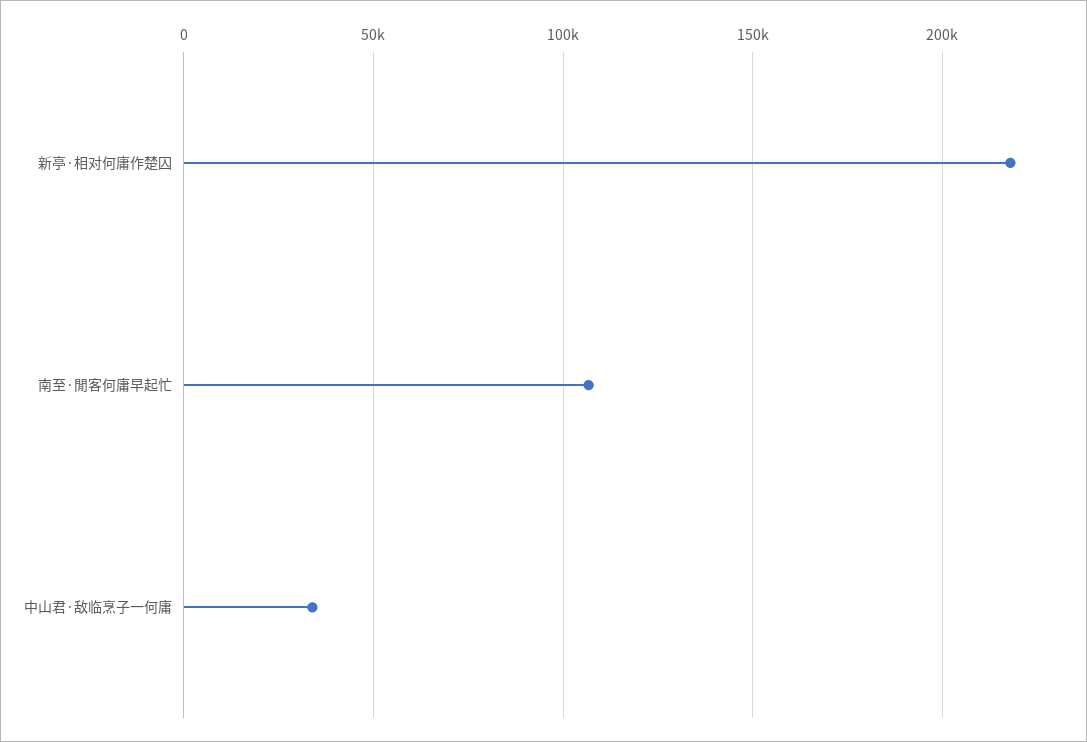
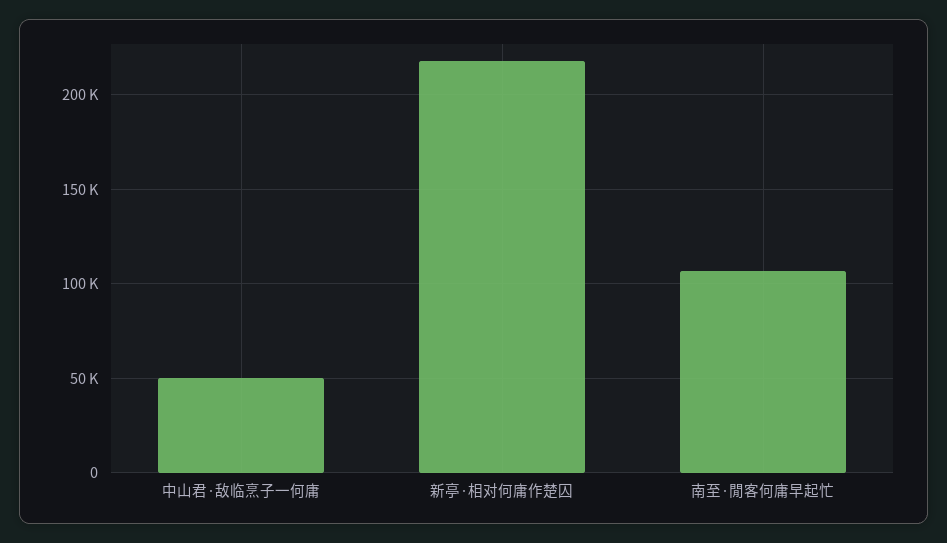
中山君·敌临烹子一何庸: 35000 -> 50000

